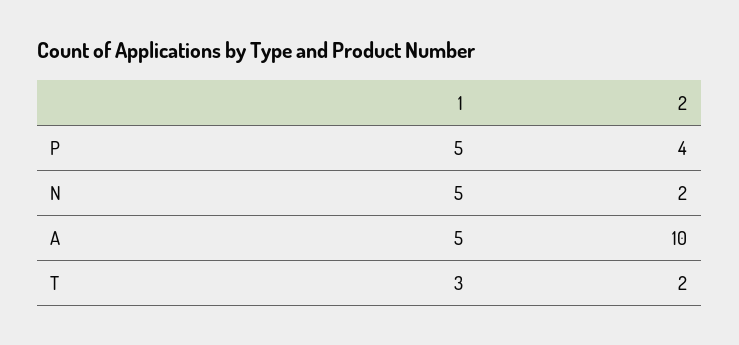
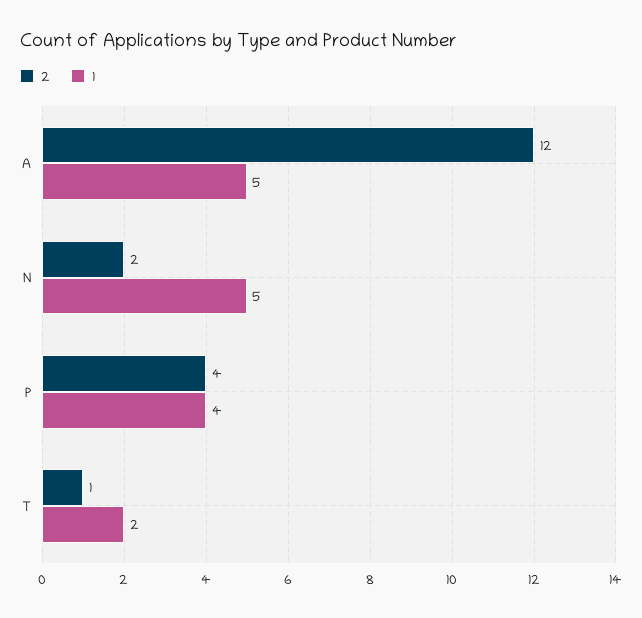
1, P: 5 -> 4
2, A: 10 -> 12
1, T: 3 -> 2
2, T: 2 -> 1

